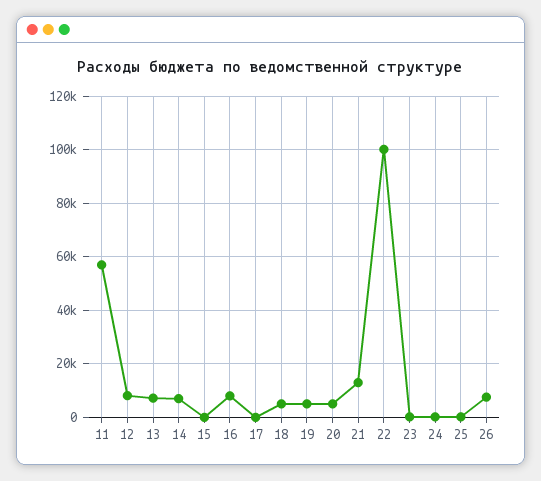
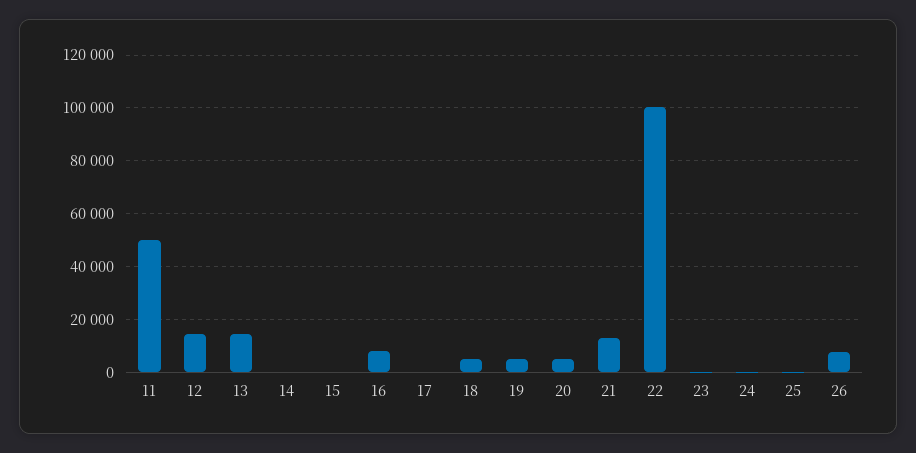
11: 57500 -> 50000
12: 7500 -> 15000
13: 7500 -> 15000
14: 7500 -> 0

